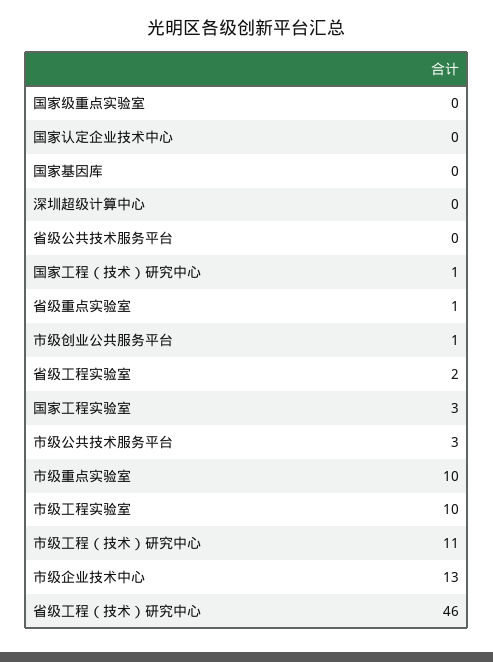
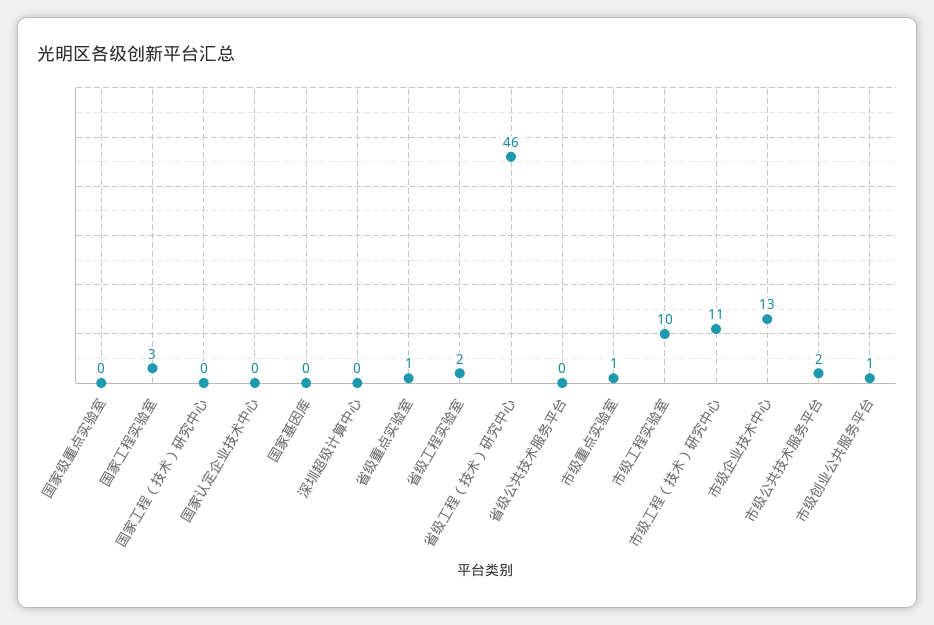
国家工程（技术）研究中心: 1 -> 0
市级公共技术服务平台: 3 -> 2
市级重点实验室: 10 -> 1

